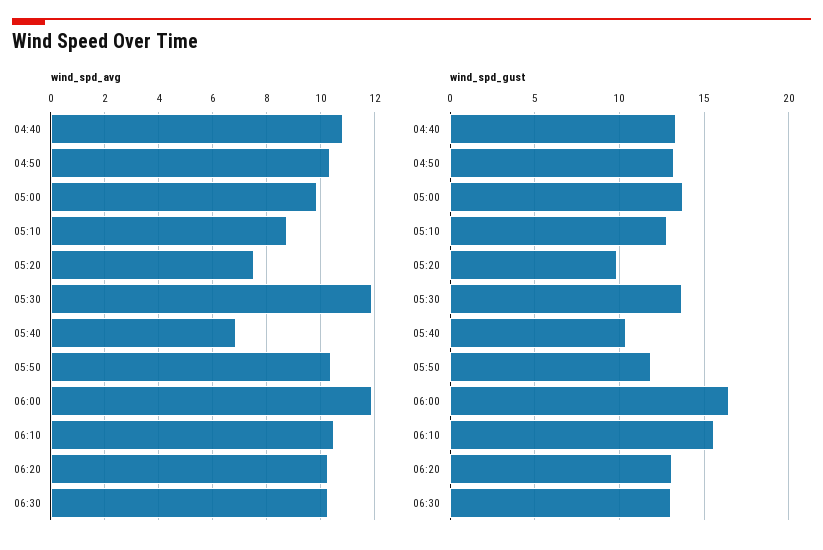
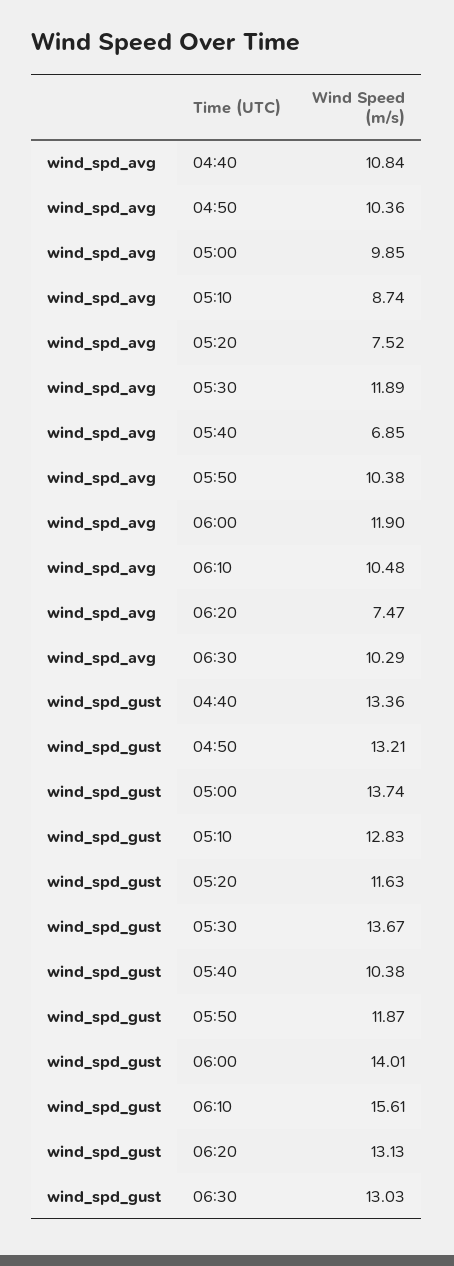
wind_spd_avg, 06:20: 10.25 -> 7.47
wind_spd_gust, 05:20: 10 -> 11.63
wind_spd_gust, 06:00: 16.5 -> 14.01

